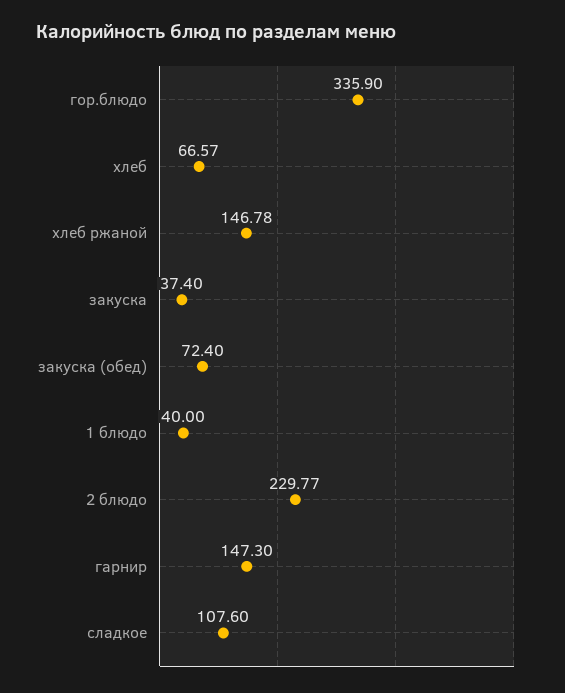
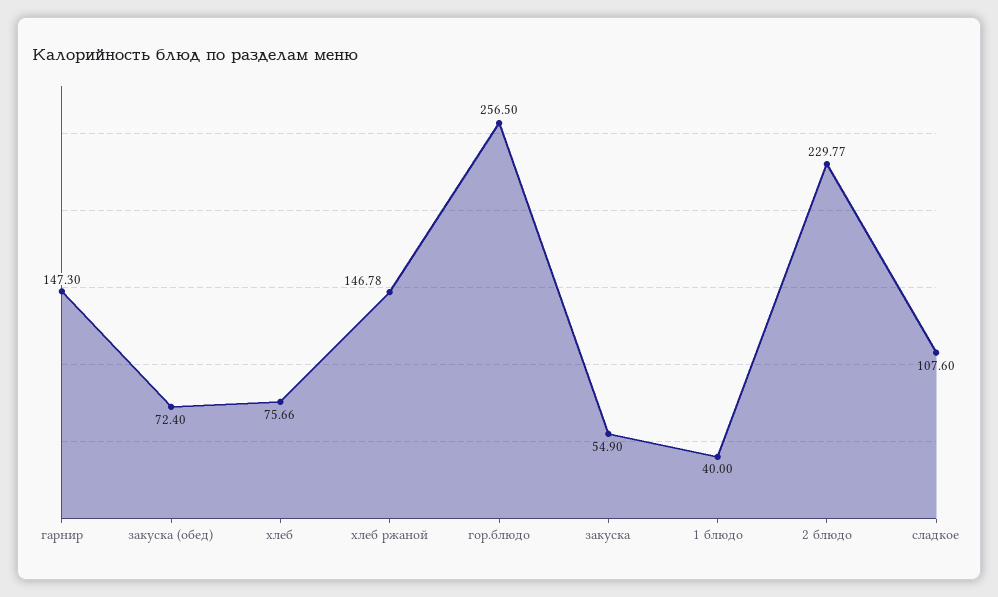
гор.блюдо: 335.9 -> 256.5
хлеб: 66.57 -> 75.66
закуска: 37.4 -> 54.9

